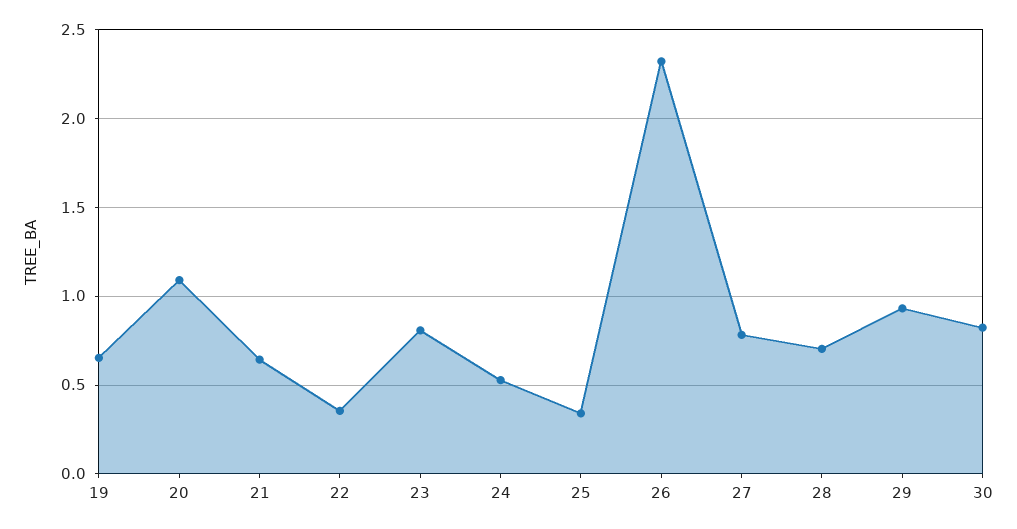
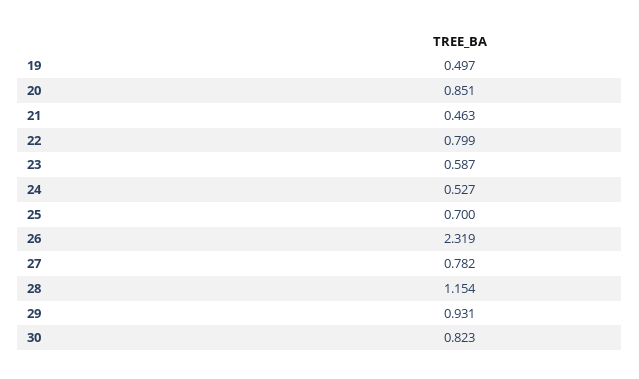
19: 0.65 -> 0.497
20: 1.1 -> 0.851
21: 0.65 -> 0.463
22: 0.35 -> 0.799
23: 0.8 -> 0.587
25: 0.35 -> 0.7
28: 0.7 -> 1.154

